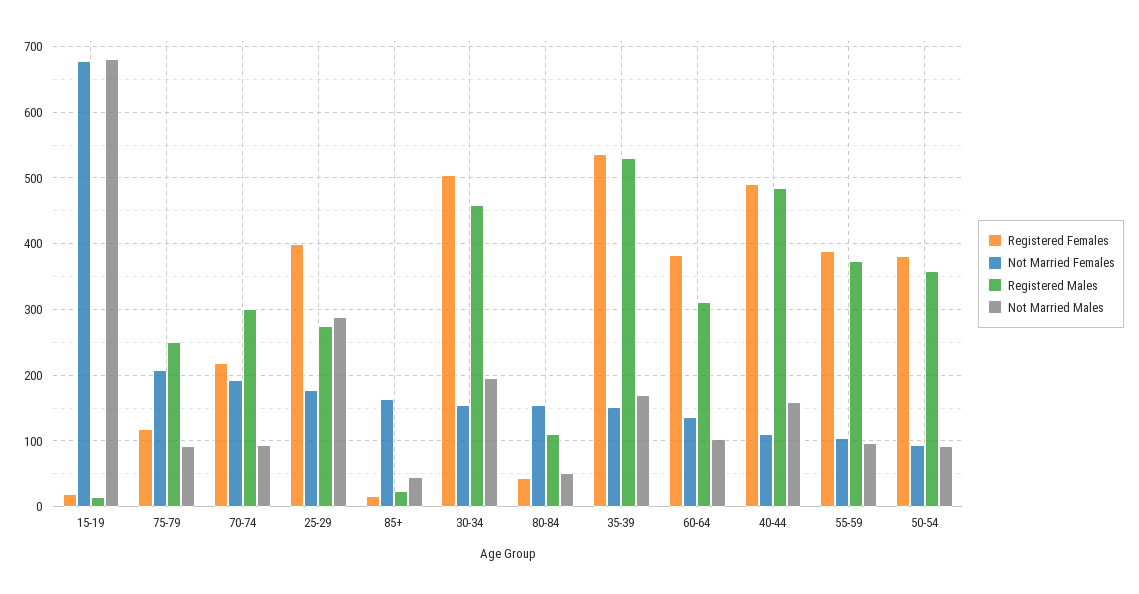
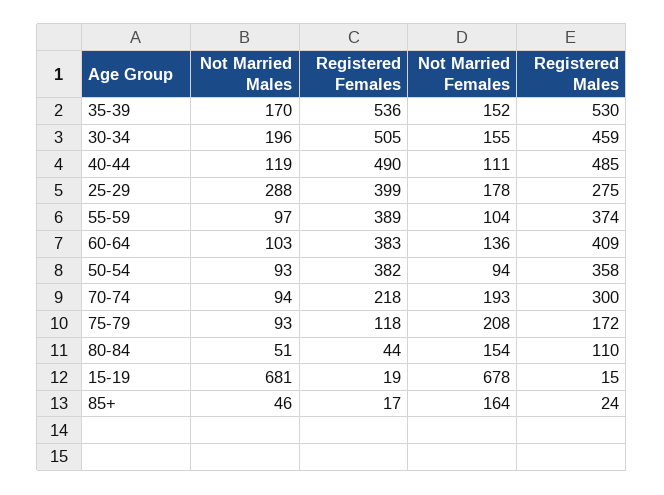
Registered Males, 75-79: 250 -> 172
Registered Males, 60-64: 310 -> 409
Not Married Males, 40-44: 160 -> 119

